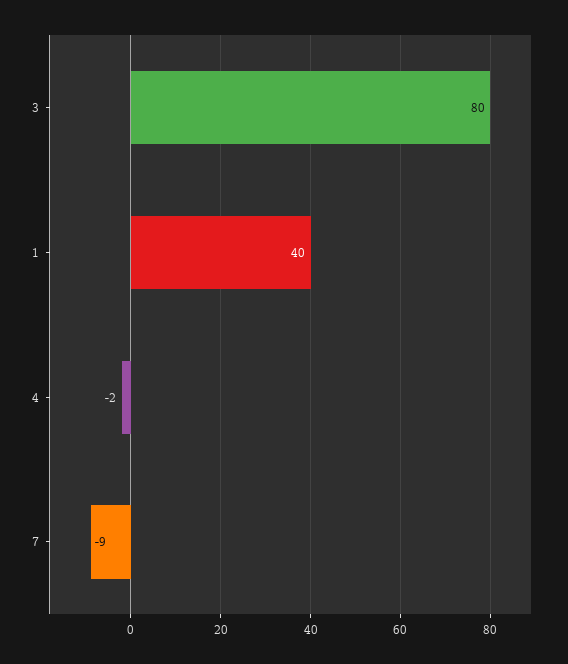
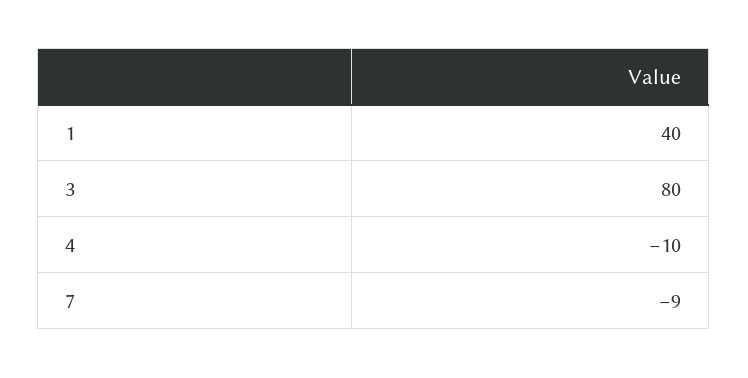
4: -2 -> -10

